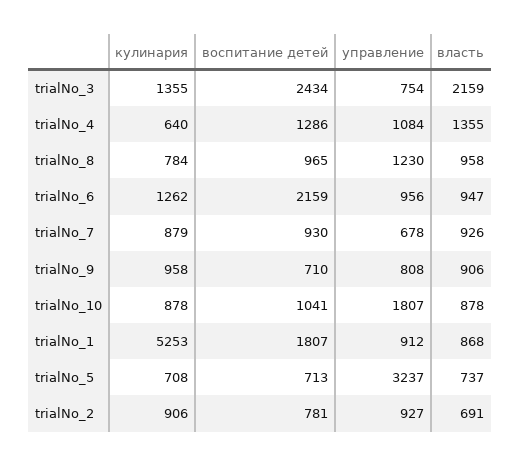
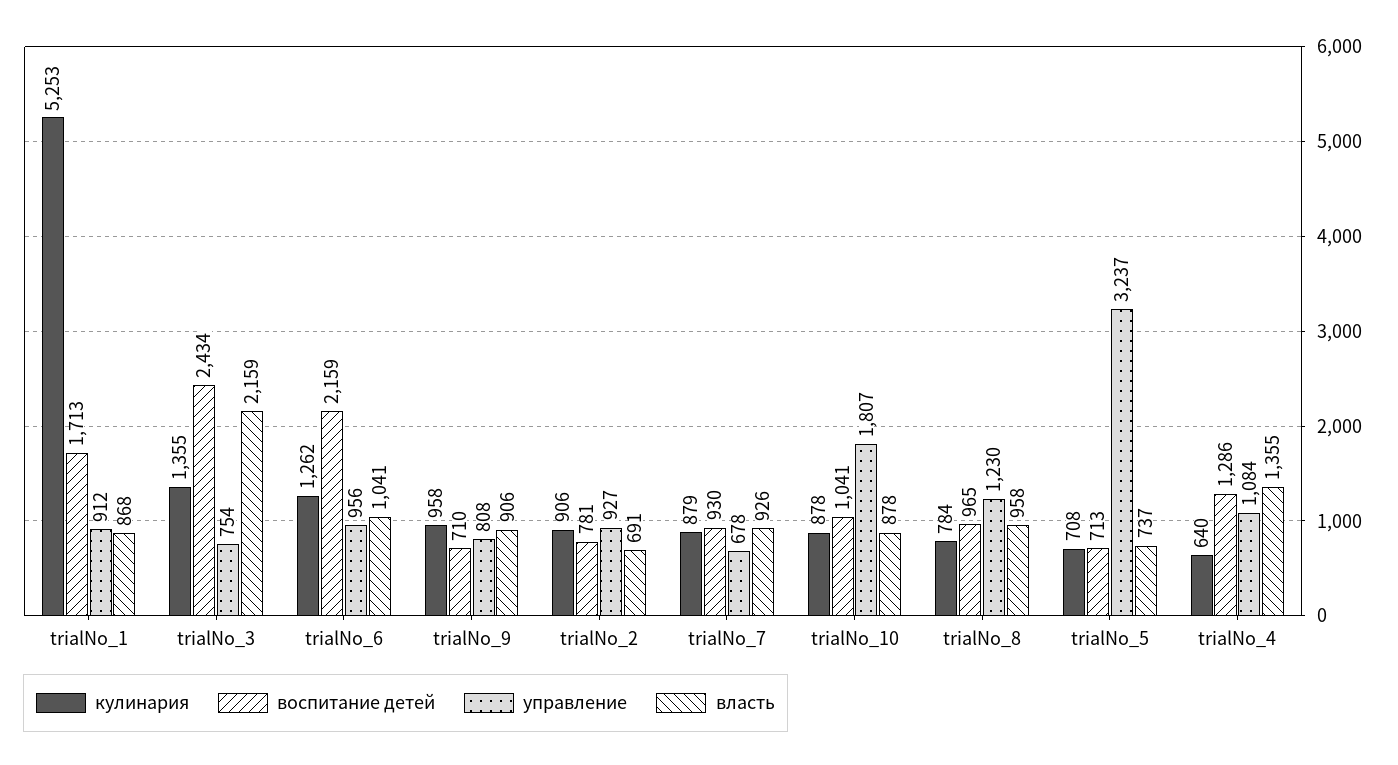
власть, trialNo_6: 947 -> 1041
воспитание детей, trialNo_1: 1807 -> 1713

